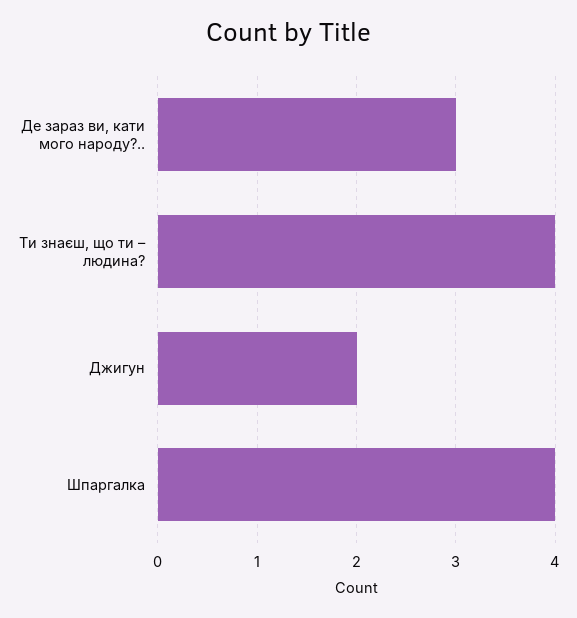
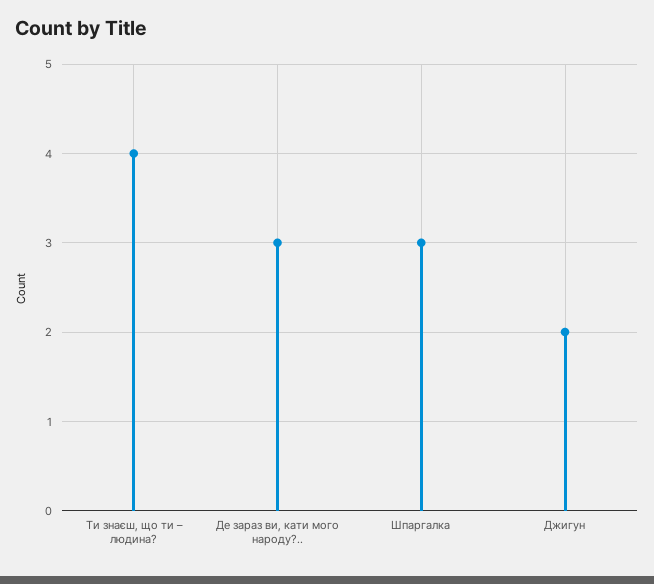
Шпаргалка: 4 -> 3

